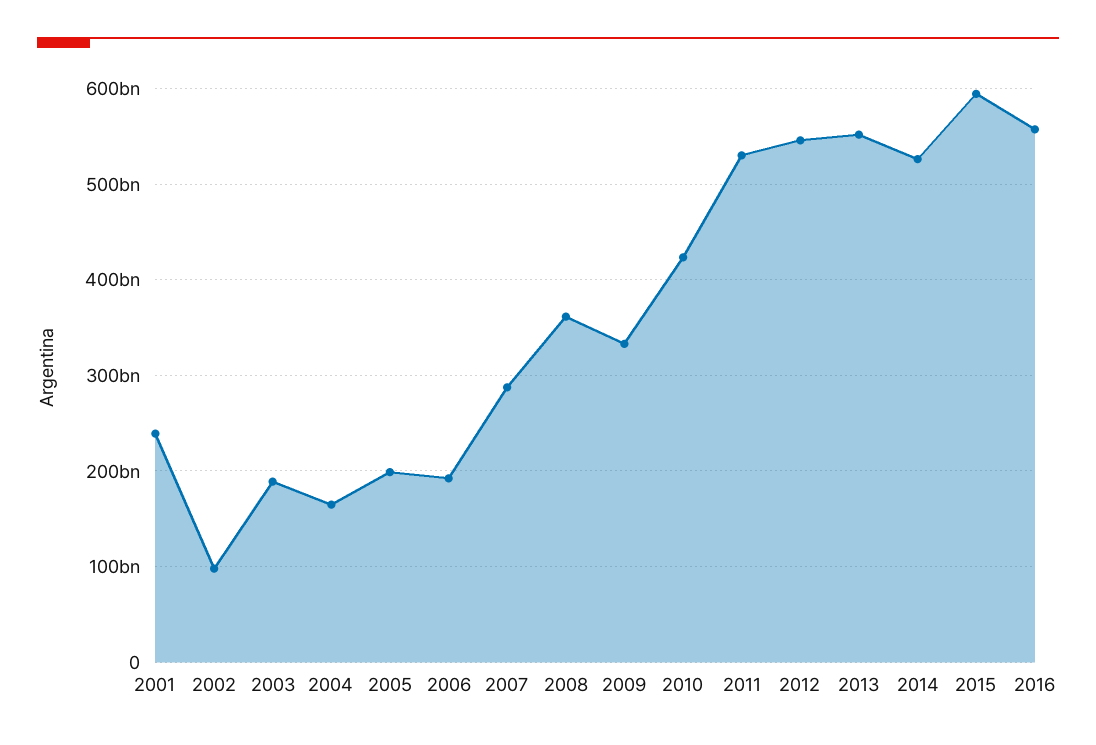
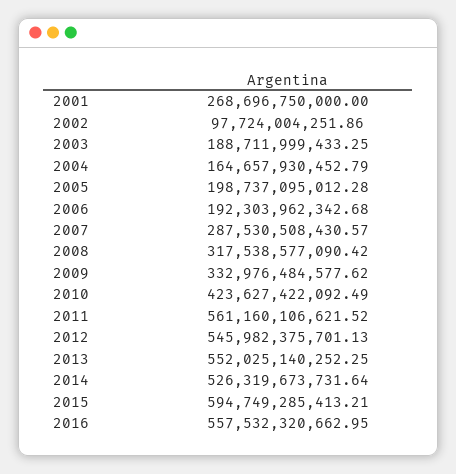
2001: 240000000000 -> 268696750000
2008: 360000000000 -> 317538577090.42
2011: 530000000000 -> 561160106621.52

